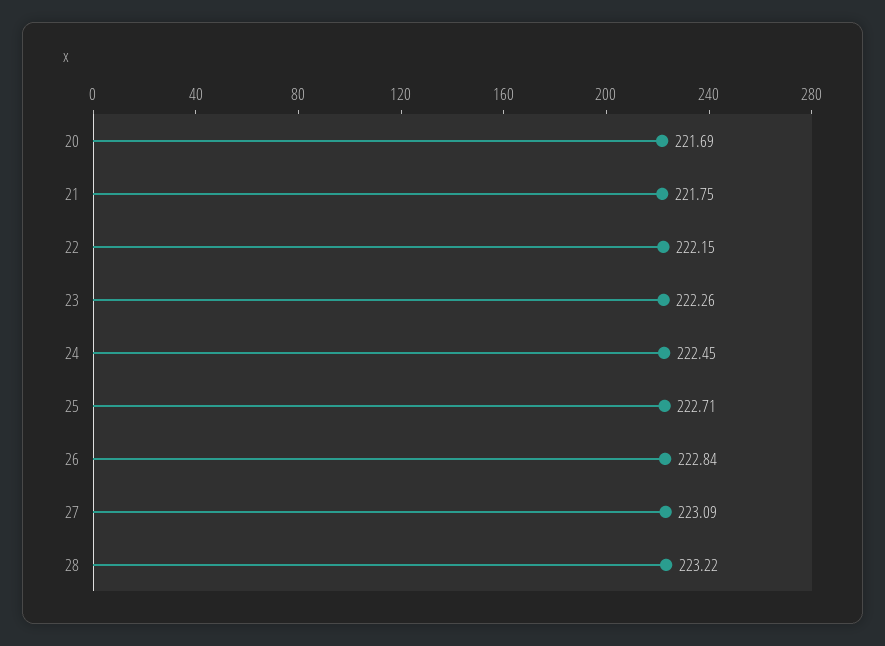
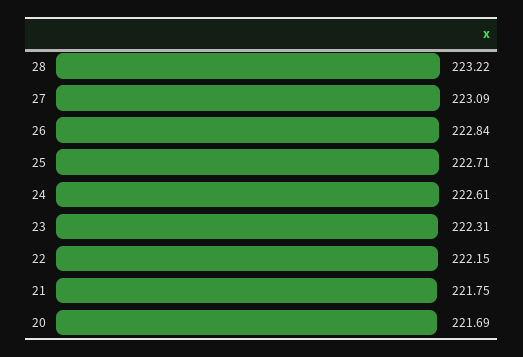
23: 222.26 -> 222.31
24: 222.45 -> 222.61

